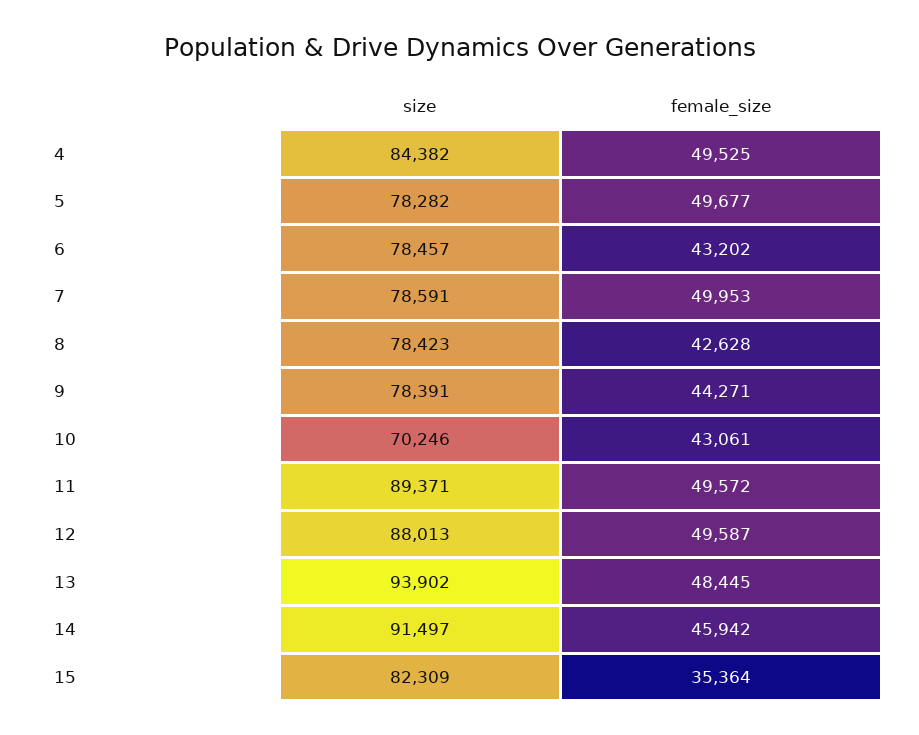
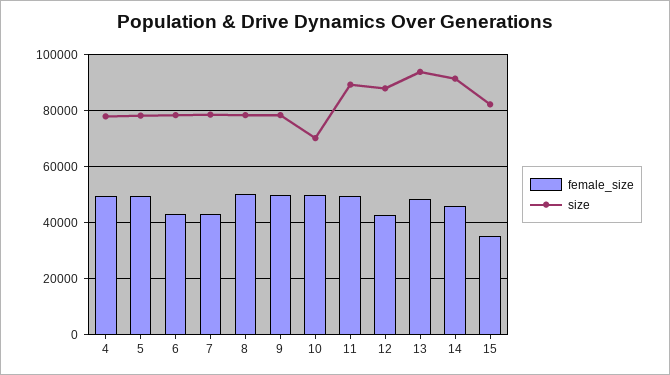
size, 4: 84382 -> 77500
female_size, 7: 49953 -> 42500
female_size, 8: 42628 -> 50000
female_size, 9: 44271 -> 50000
female_size, 10: 43061 -> 50000
female_size, 12: 49587 -> 42500

